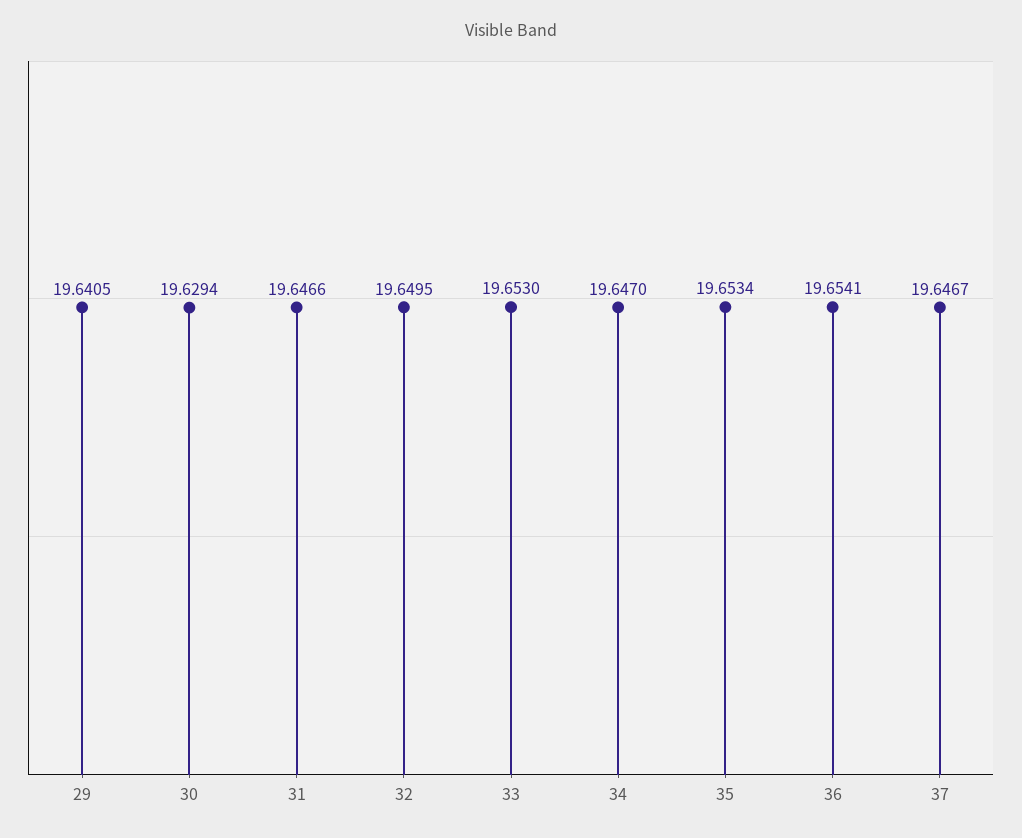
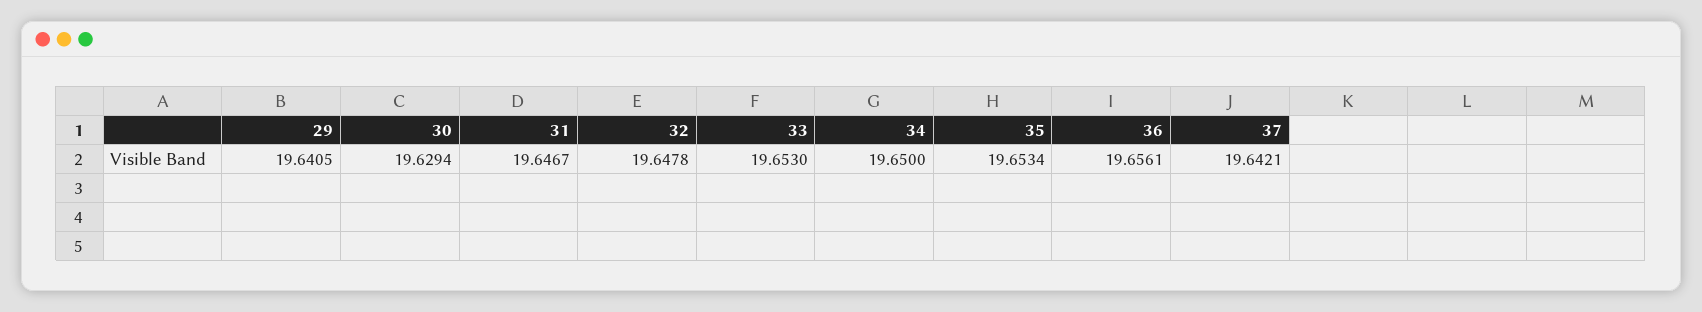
31: 19.6466 -> 19.6467
32: 19.6495 -> 19.6478
34: 19.647 -> 19.65
36: 19.6541 -> 19.6561
37: 19.6467 -> 19.6421

